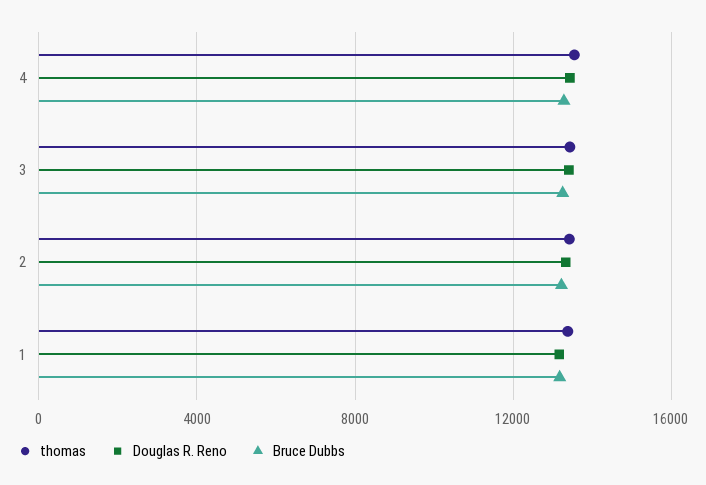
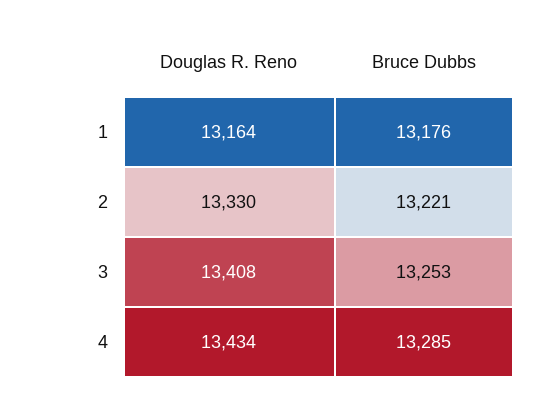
thomas, 4: 13500 -> none
thomas, 3: 13500 -> none
thomas, 2: 13500 -> none
thomas, 1: 13500 -> none

